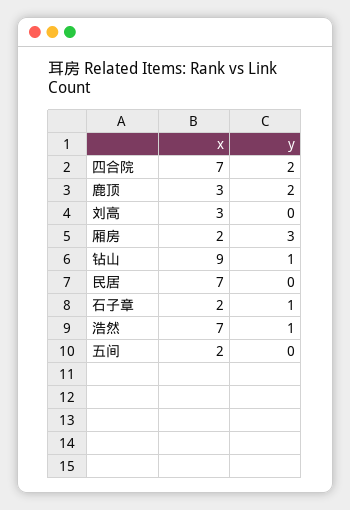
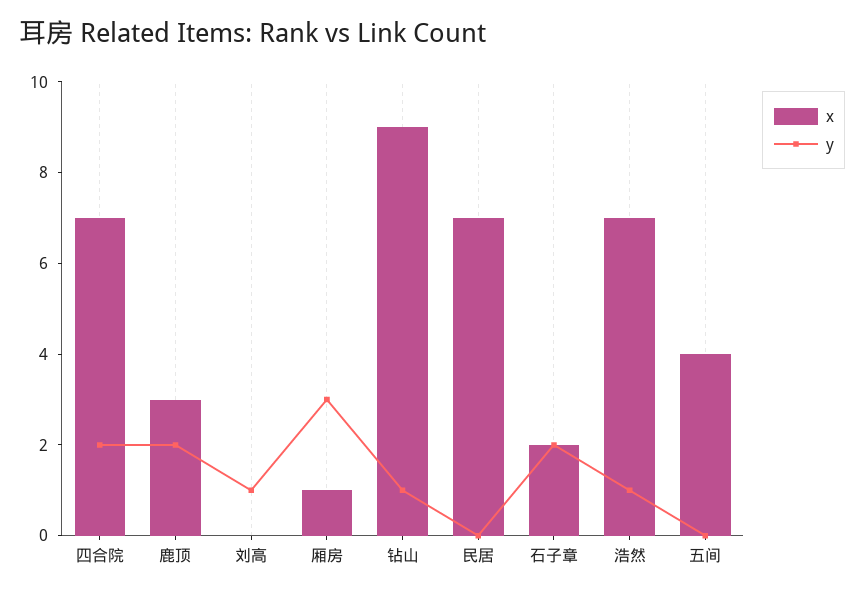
x, 刘高: 3 -> 0
y, 刘高: 0 -> 1
x, 厢房: 2 -> 1
y, 石子章: 1 -> 2
x, 五间: 2 -> 4

